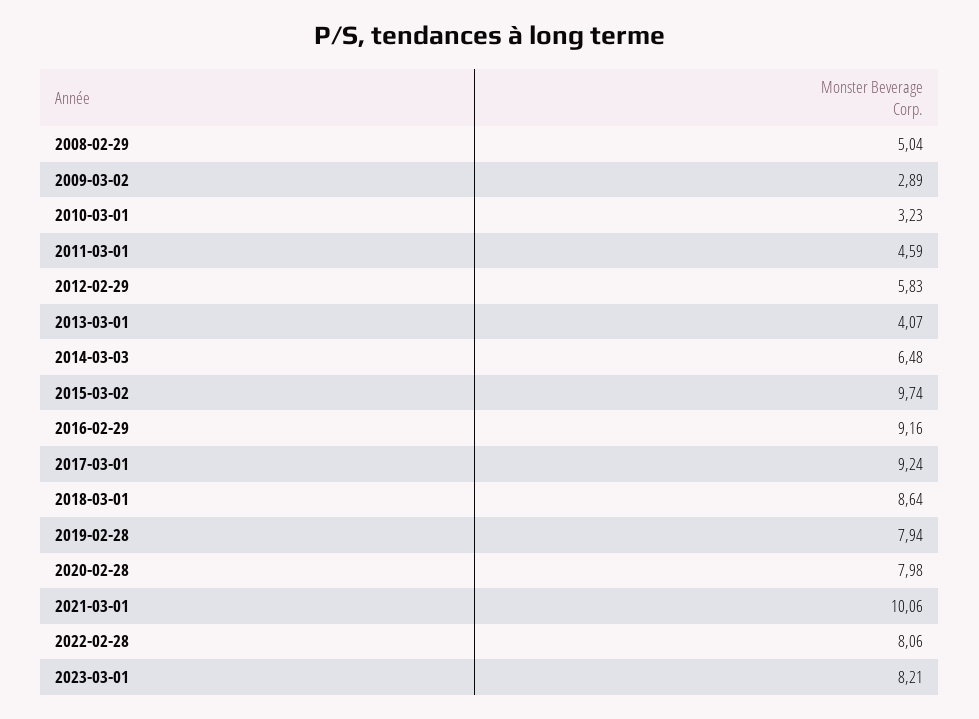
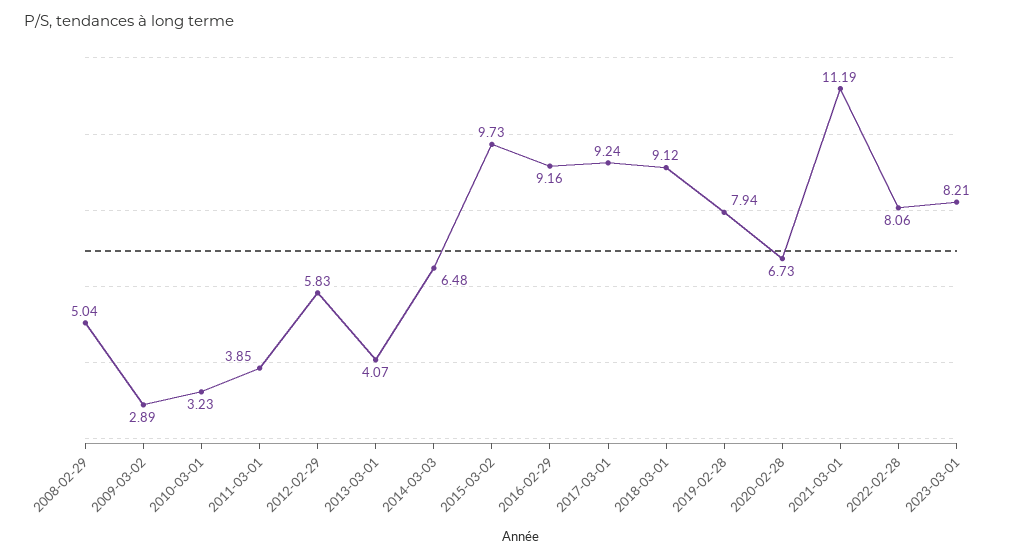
2011-03-01: 4.59 -> 3.85
2015-03-02: 9.74 -> 9.73
2018-03-01: 8.64 -> 9.12
2020-02-28: 7.98 -> 6.73
2021-03-01: 10.06 -> 11.19

